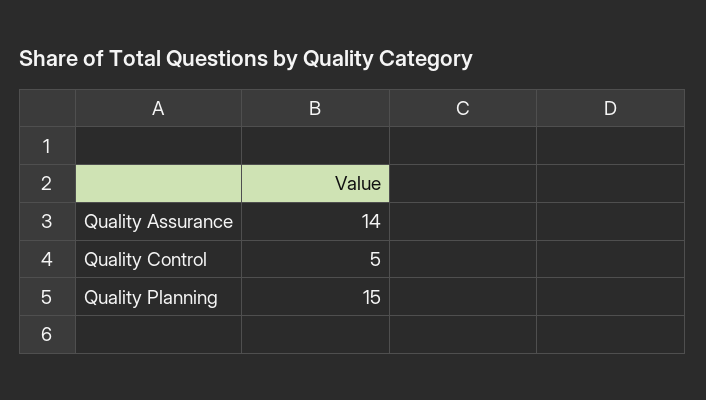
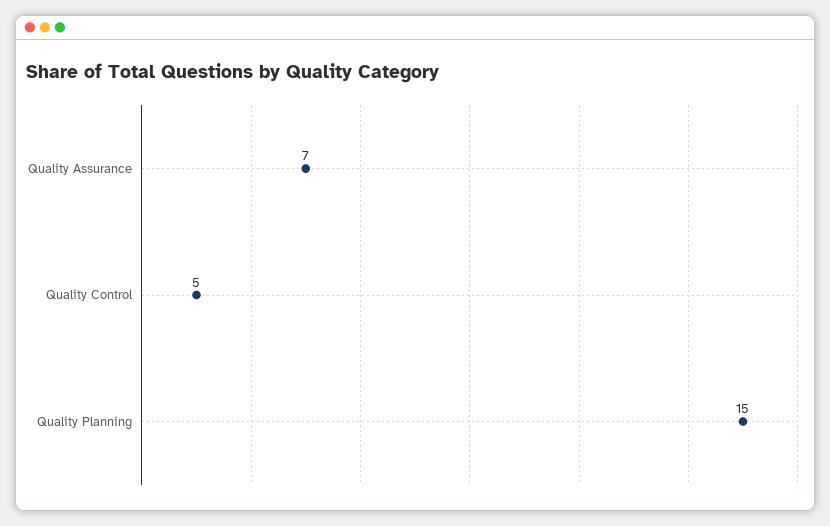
Quality Assurance: 14 -> 7

